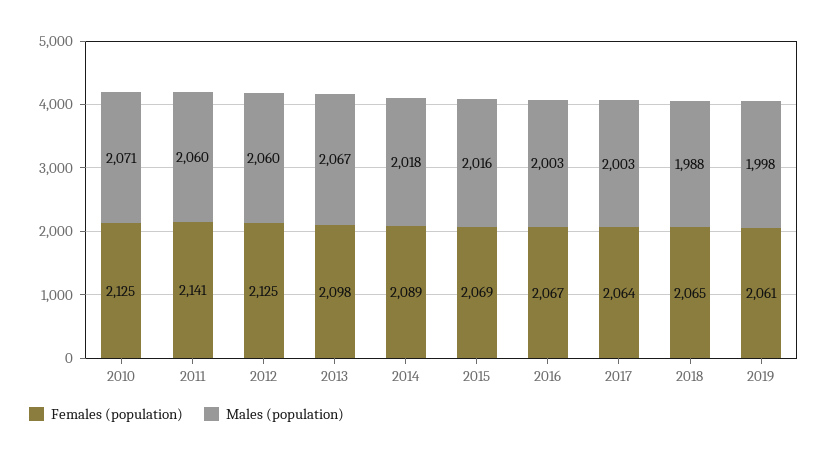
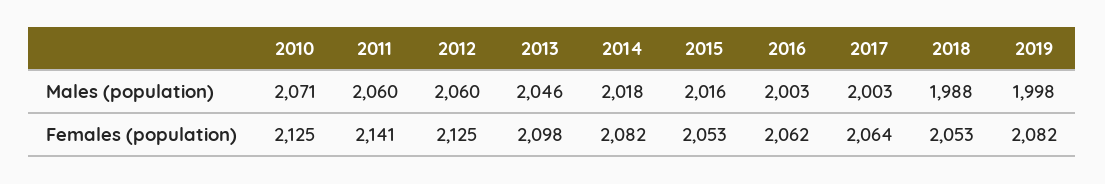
Males (population), 2013: 2067 -> 2046
Females (population), 2014: 2089 -> 2082
Females (population), 2015: 2069 -> 2053
Females (population), 2016: 2067 -> 2062
Females (population), 2018: 2065 -> 2053
Females (population), 2019: 2061 -> 2082

